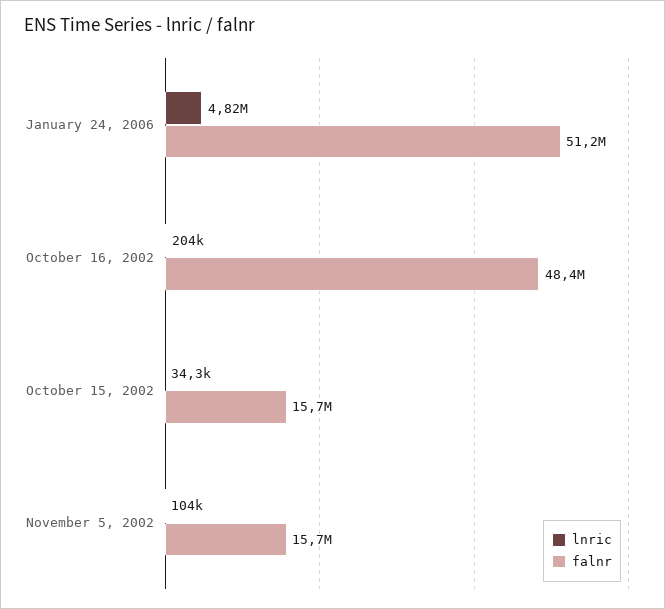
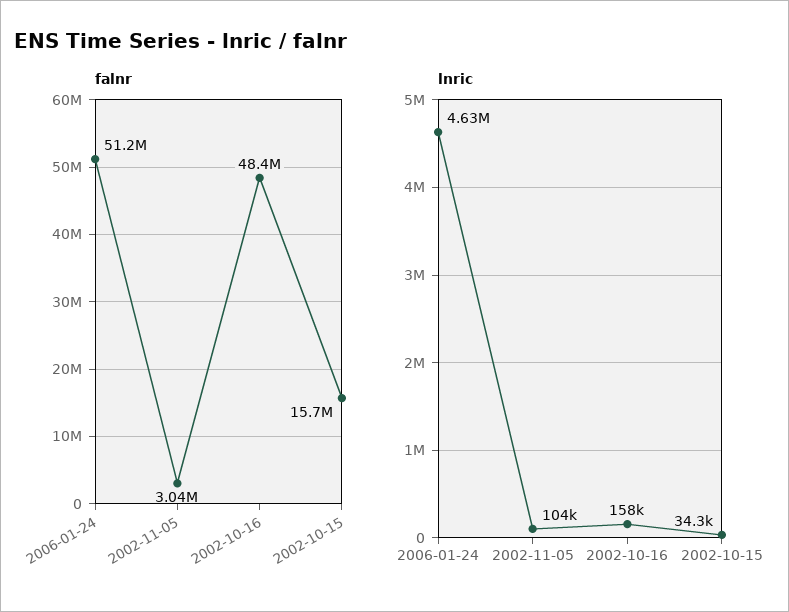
lnric, January 24, 2006: 4820000 -> 4630000
lnric, October 16, 2002: 204000 -> 158000
falnr, November 5, 2002: 15700000 -> 3040000

